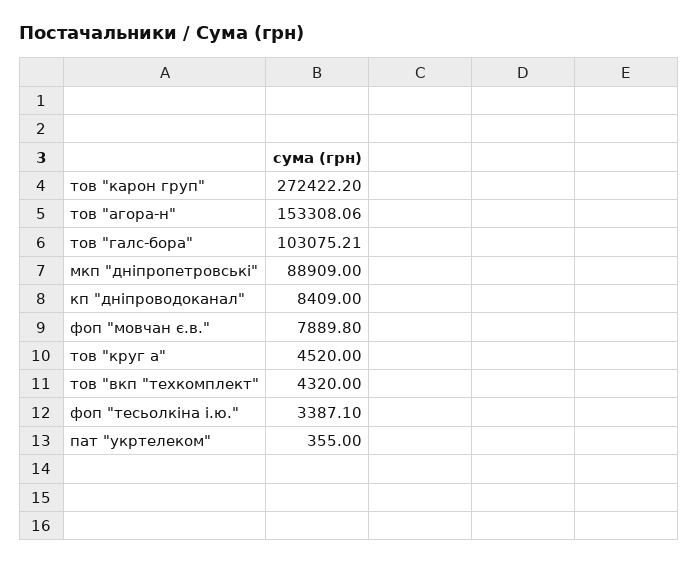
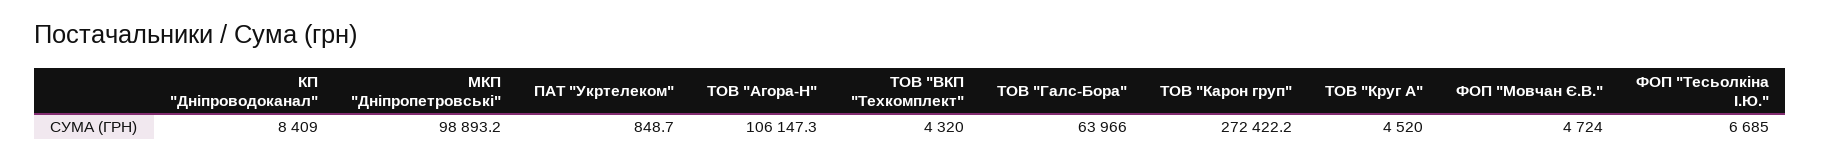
тов "агора-н": 153308.06 -> 106147.3
тов "галс-бора": 103075.21 -> 63966
мкп "дніпропетровські": 88909 -> 98893.2
фоп "мовчан є.в.": 7889.8 -> 4724
фоп "тесьолкіна і.ю.": 3387.1 -> 6685
пат "укртелеком": 355 -> 848.7

